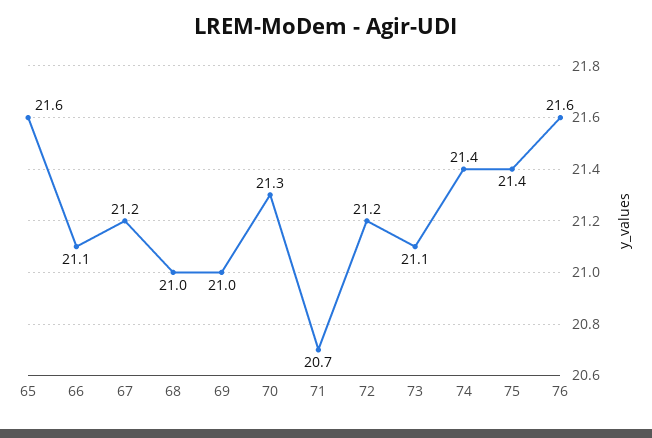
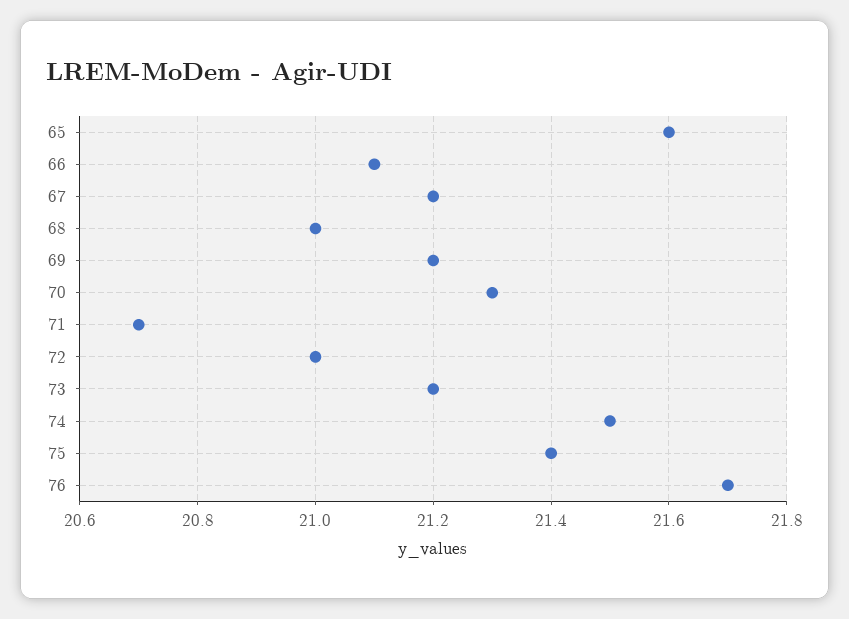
69: 21 -> 21.2
72: 21.2 -> 21
73: 21.1 -> 21.2
74: 21.4 -> 21.5
76: 21.6 -> 21.7

